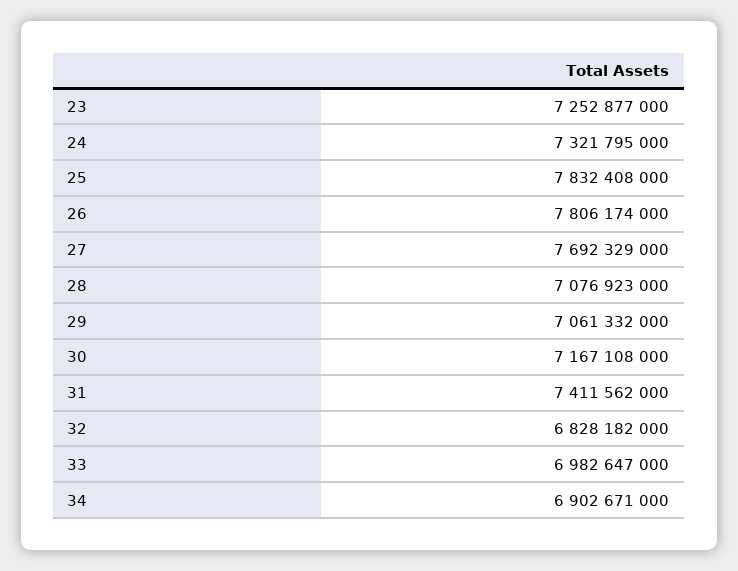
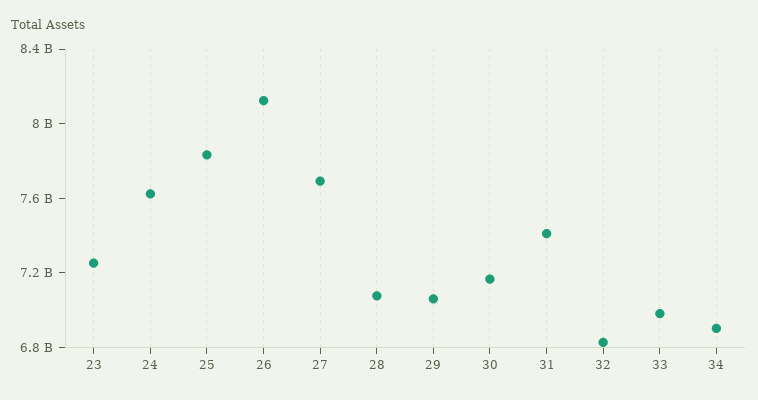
24: 7321795000 -> 7600000000
26: 7806174000 -> 8100000000

